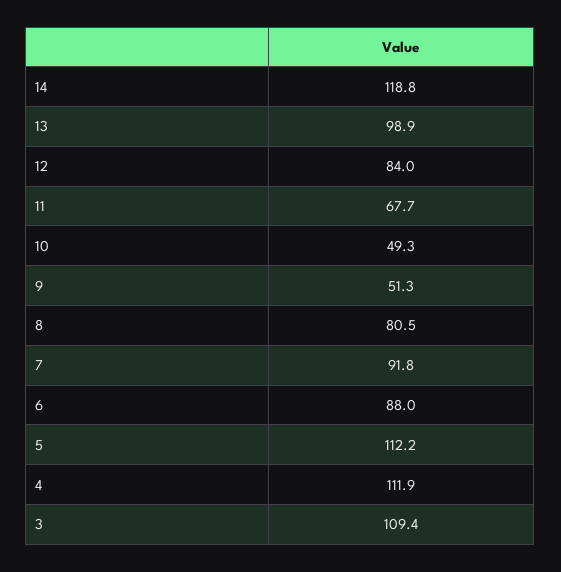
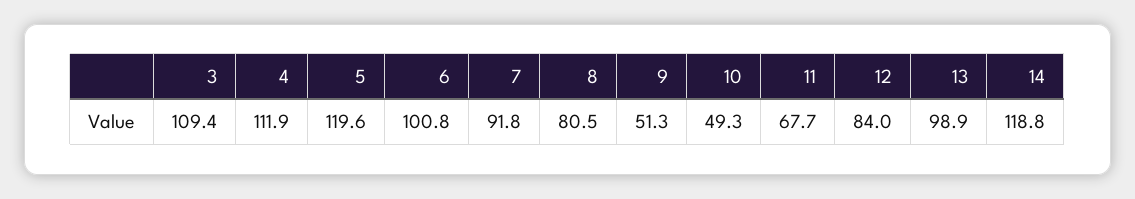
6: 88 -> 100.8
5: 112.2 -> 119.6

